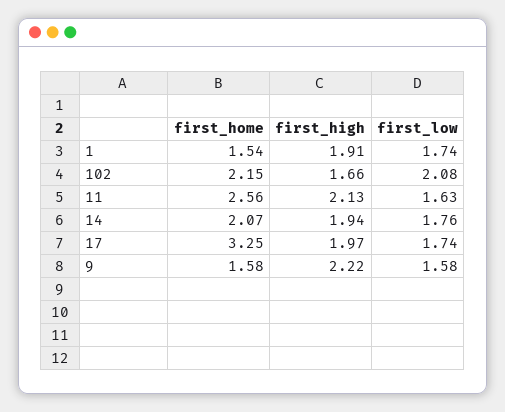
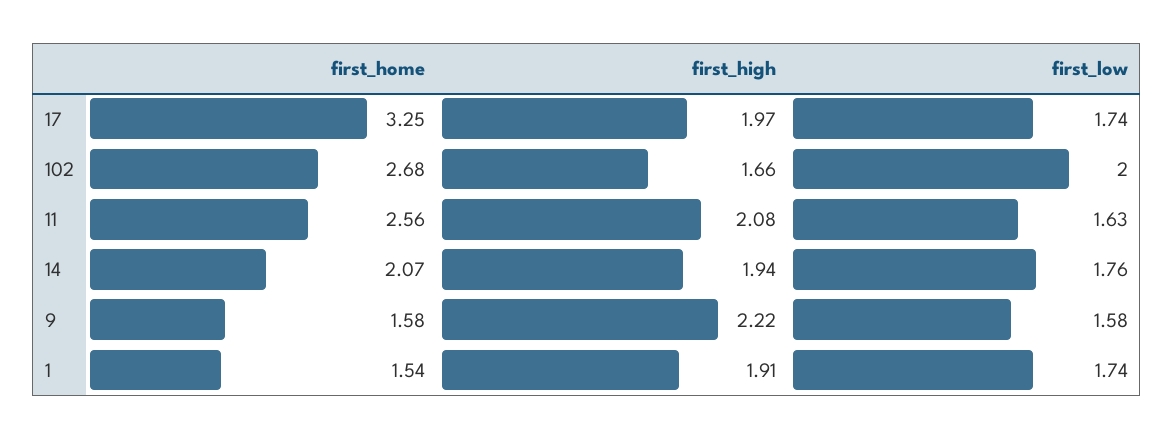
first_home, 102: 2.15 -> 2.68
first_low, 102: 2.08 -> 2
first_high, 11: 2.13 -> 2.08

